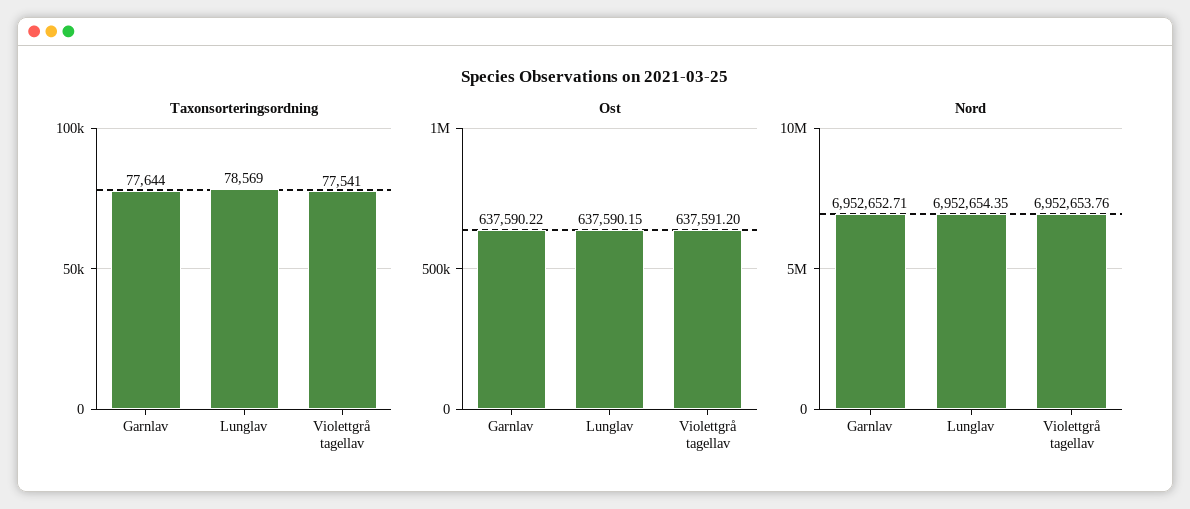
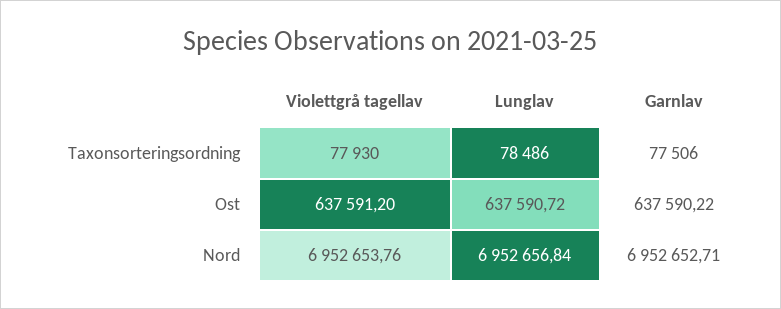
Taxonsorteringsordning, Garnlav: 77644 -> 77506
Taxonsorteringsordning, Lunglav: 78569 -> 78486
Taxonsorteringsordning, Violettgrå tagellav: 77541 -> 77930
Ost, Lunglav: 637590.15 -> 637590.72
Nord, Lunglav: 6952654.35 -> 6952656.84

